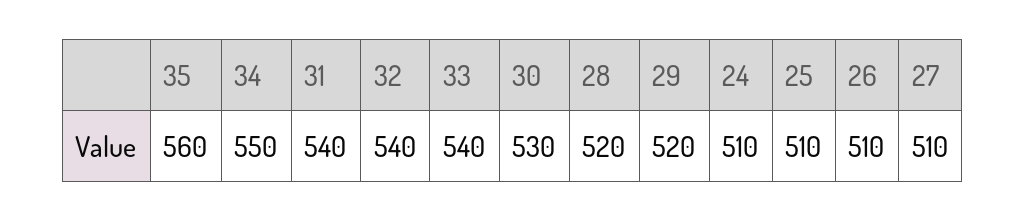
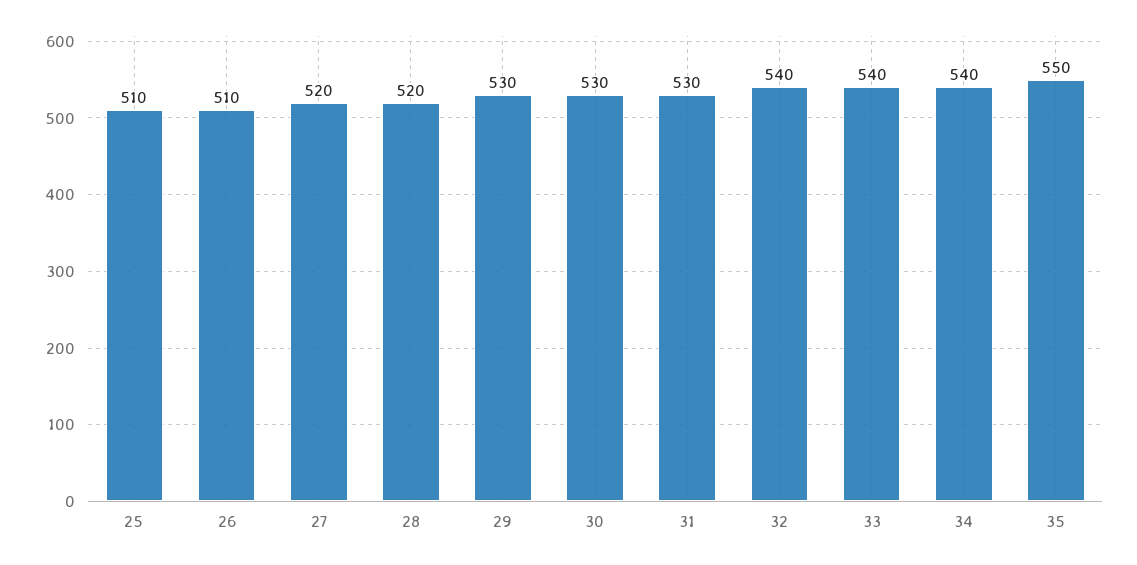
35: 560 -> 550
34: 550 -> 540
31: 540 -> 530
29: 520 -> 530
24: 510 -> none
27: 510 -> 520

